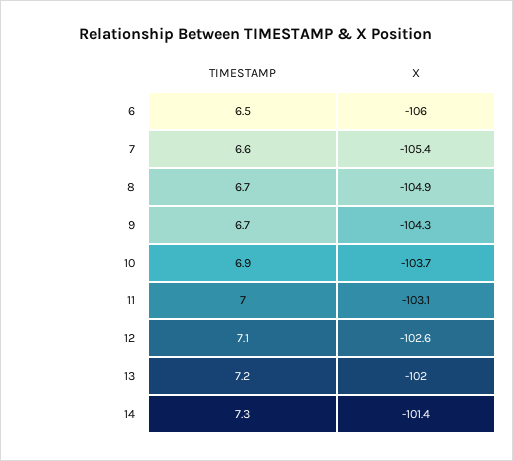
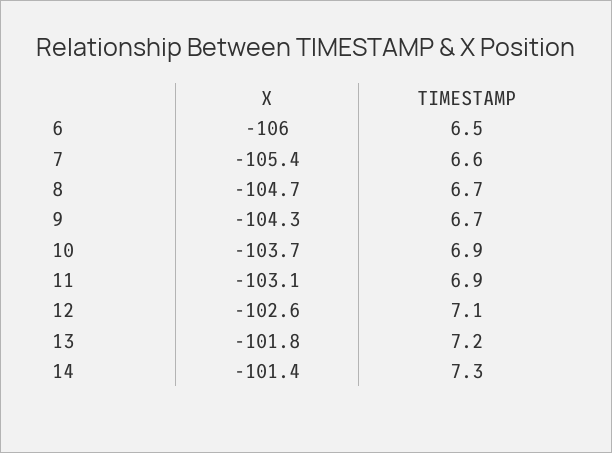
X, 8: -104.9 -> -104.7
TIMESTAMP, 11: 7 -> 6.9
X, 13: -102 -> -101.8

